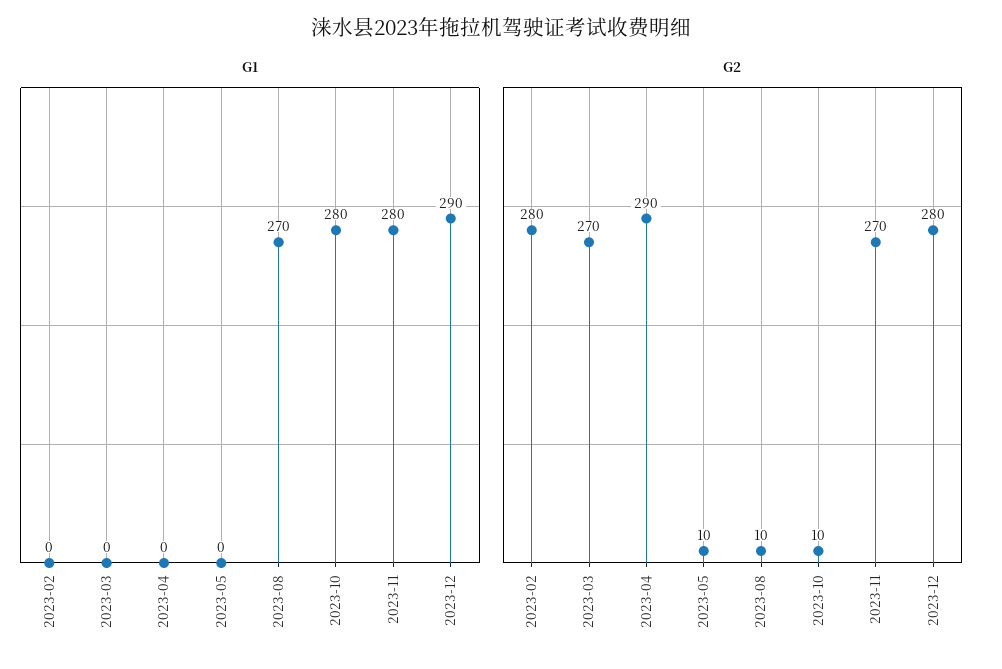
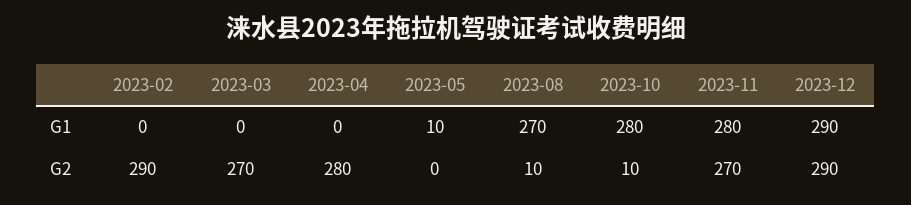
G1, 2023-05: 0 -> 10
G2, 2023-02: 280 -> 290
G2, 2023-04: 290 -> 280
G2, 2023-05: 10 -> 0
G2, 2023-12: 280 -> 290

